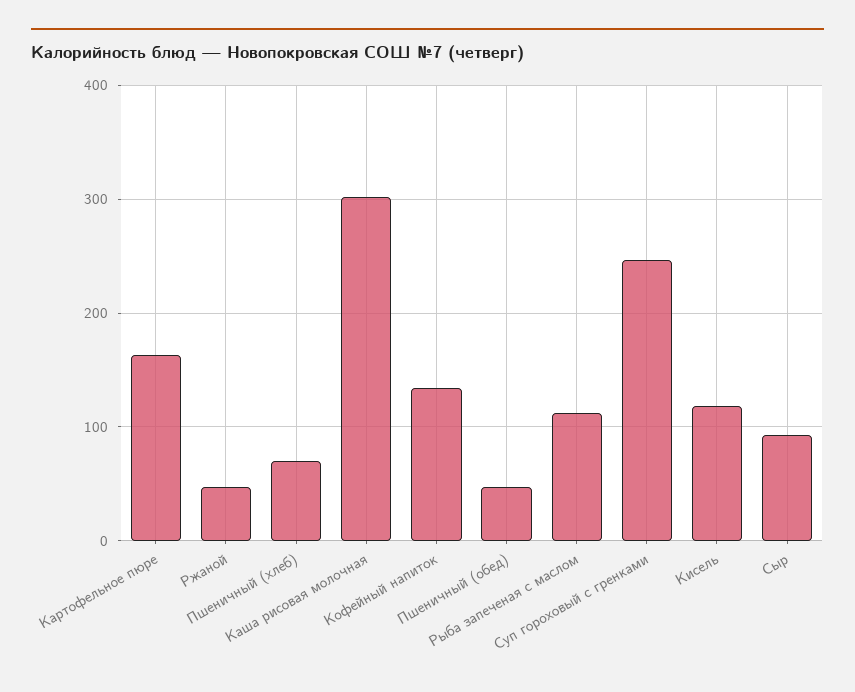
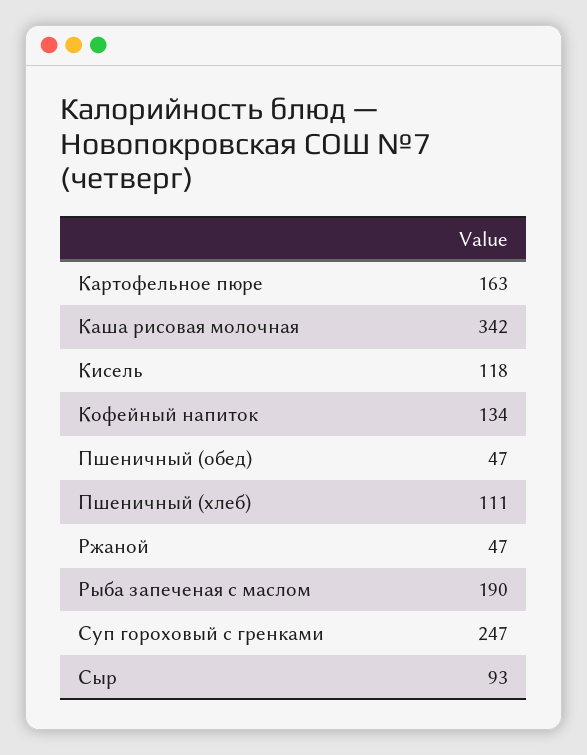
Пшеничный (хлеб): 70 -> 111
Каша рисовая молочная: 300 -> 342
Рыба запеченая с маслом: 110 -> 190

